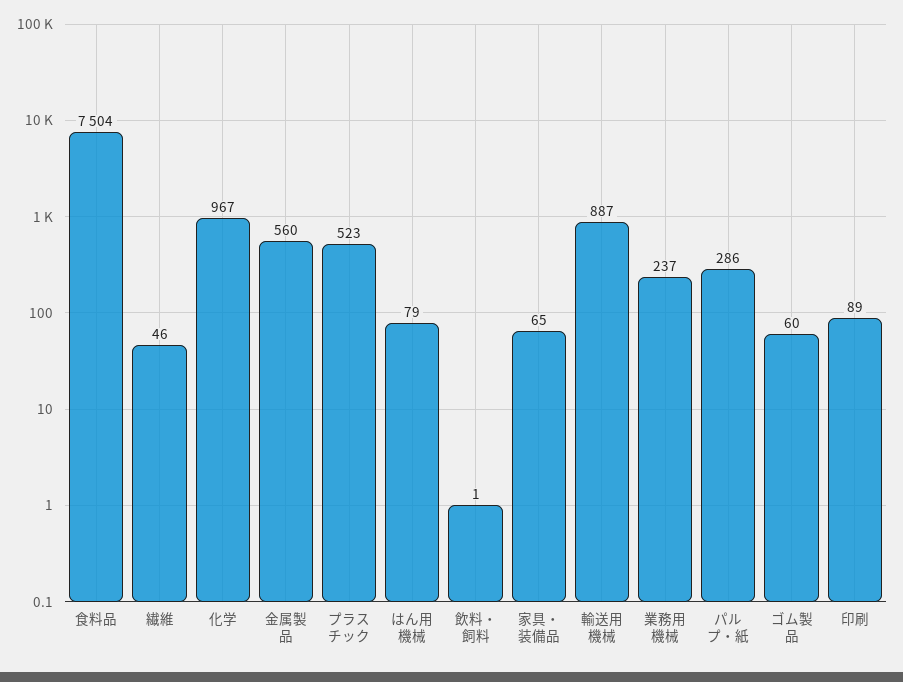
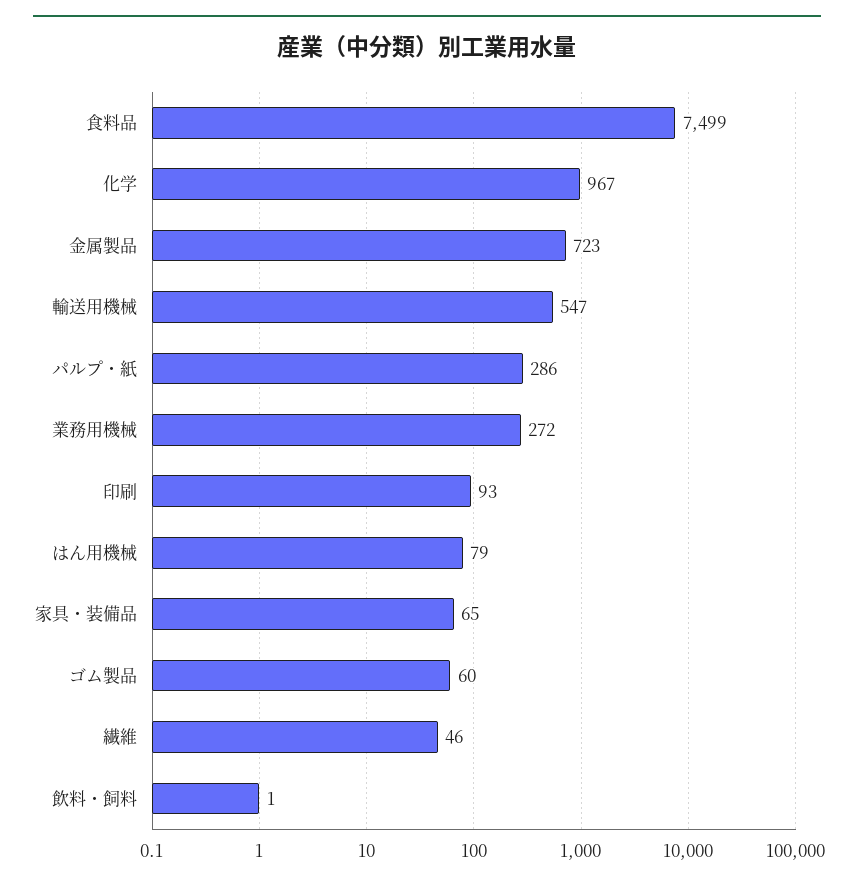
食料品: 7504 -> 7499
金属製品: 560 -> 723
プラスチック: 523 -> none
輸送用機械: 887 -> 547
業務用機械: 237 -> 272
印刷: 89 -> 93

